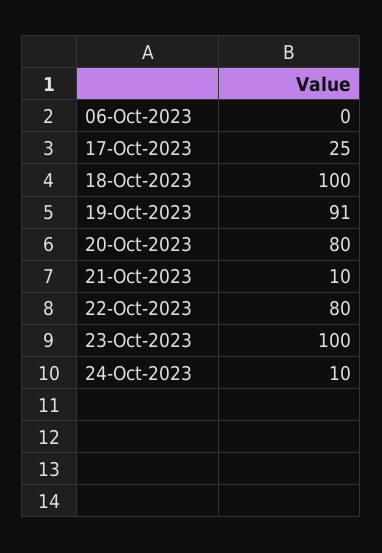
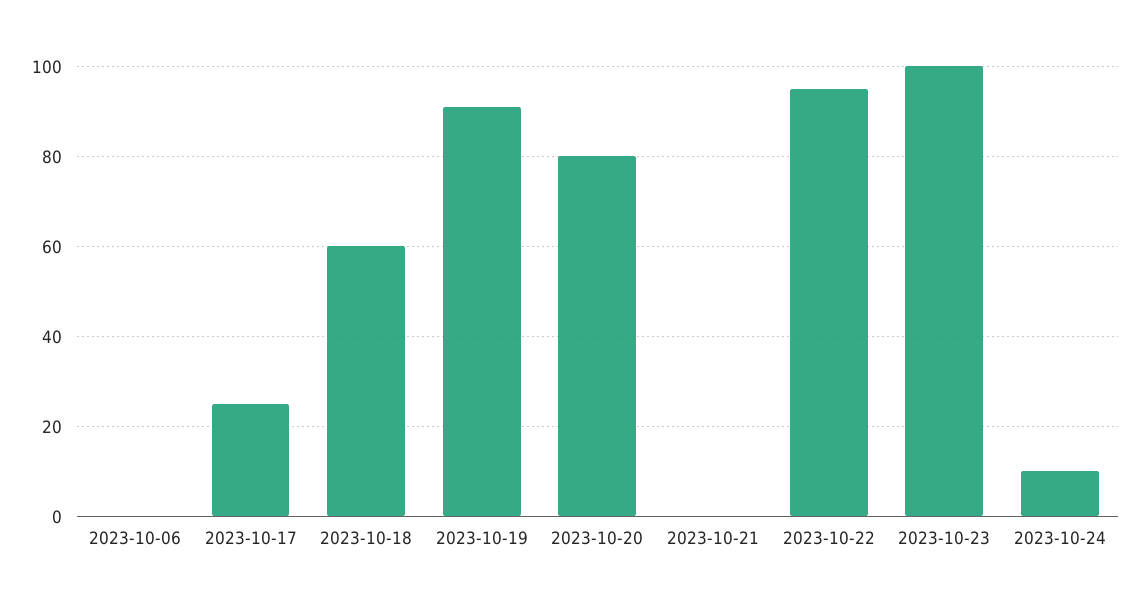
18-Oct-2023: 100 -> 60
21-Oct-2023: 10 -> 0
22-Oct-2023: 80 -> 95

